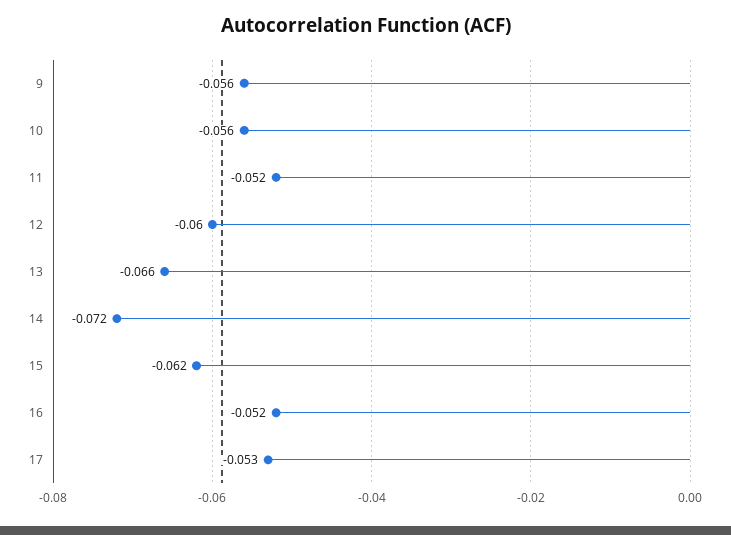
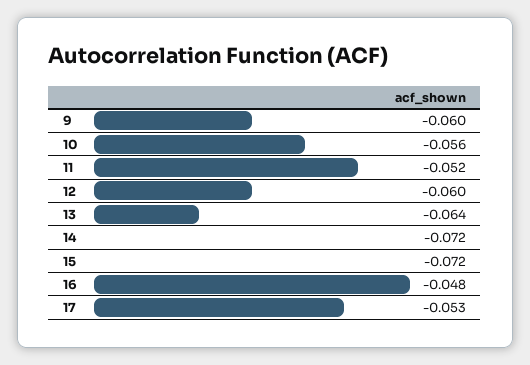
9: -0.056 -> -0.06
13: -0.066 -> -0.064
15: -0.062 -> -0.072
16: -0.052 -> -0.048

